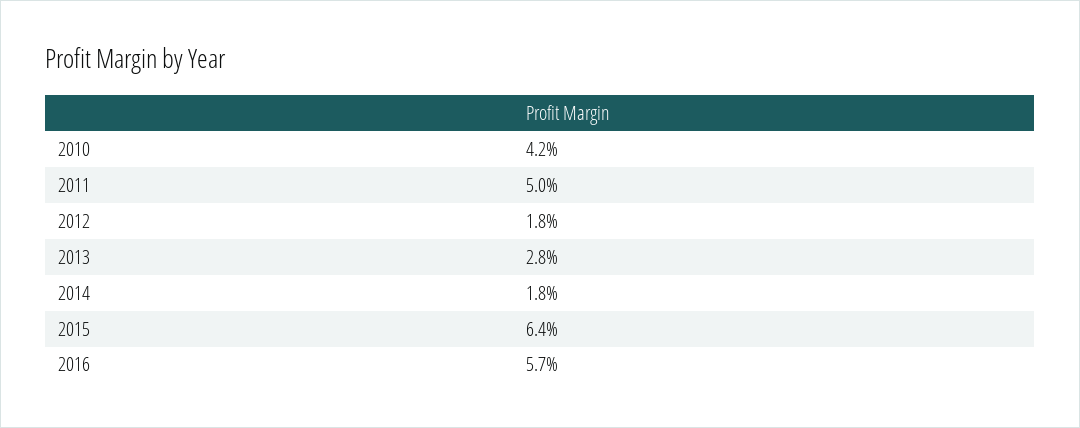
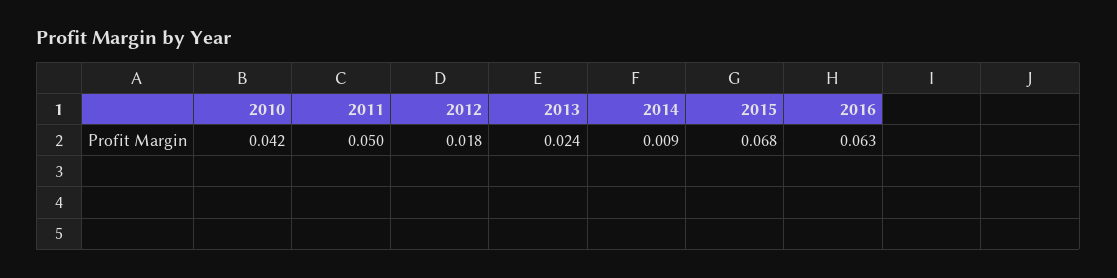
2013: 0.028 -> 0.024
2014: 0.018 -> 0.009
2015: 0.064 -> 0.068
2016: 0.057 -> 0.063

